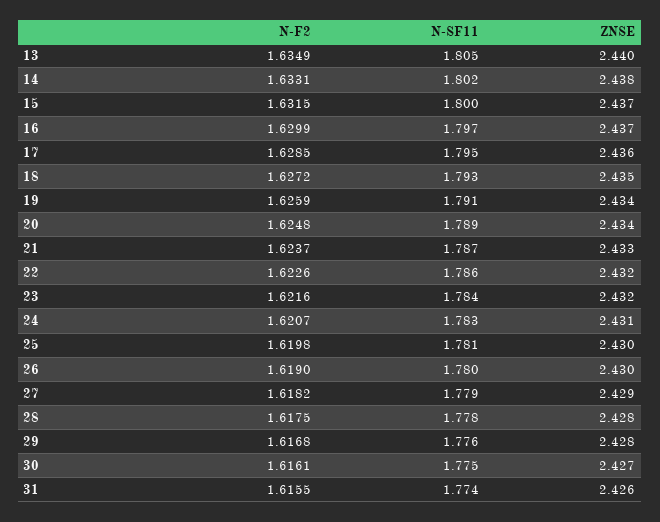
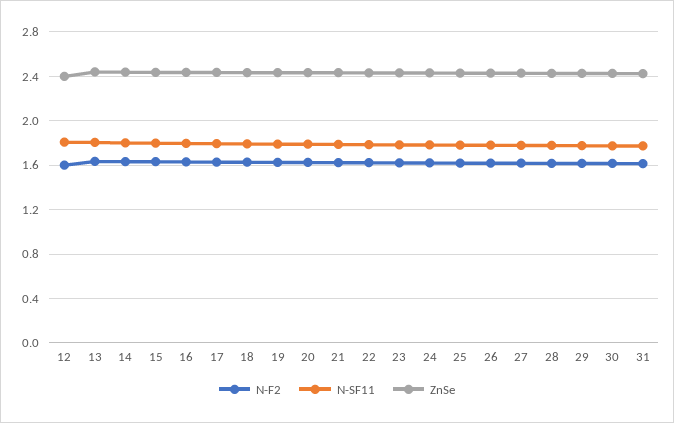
N-F2, 12: none -> 1.6
N-SF11, 12: none -> 1.8
ZNSE, 12: none -> 2.4

